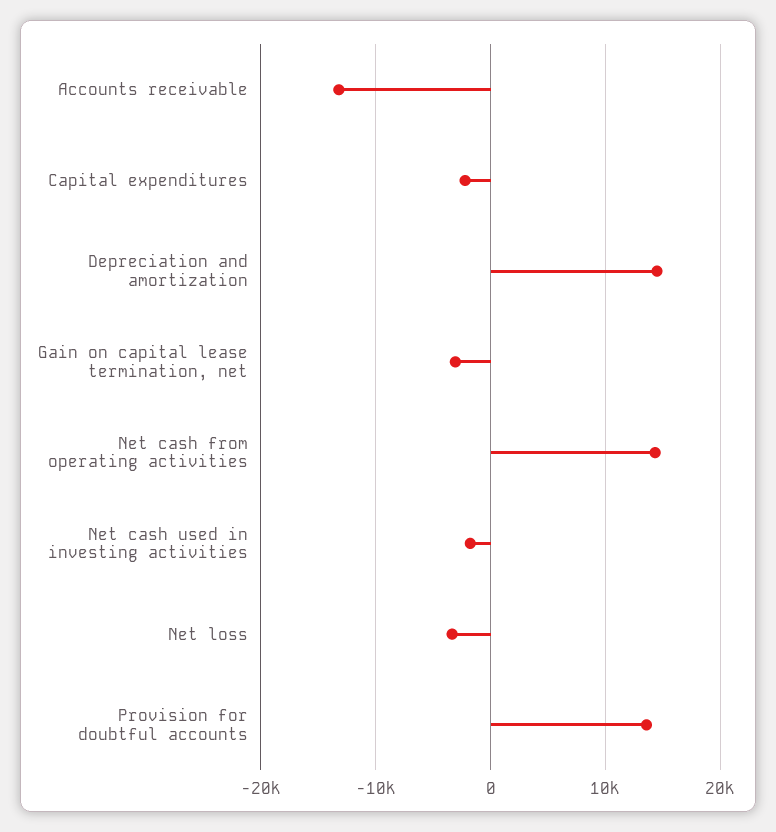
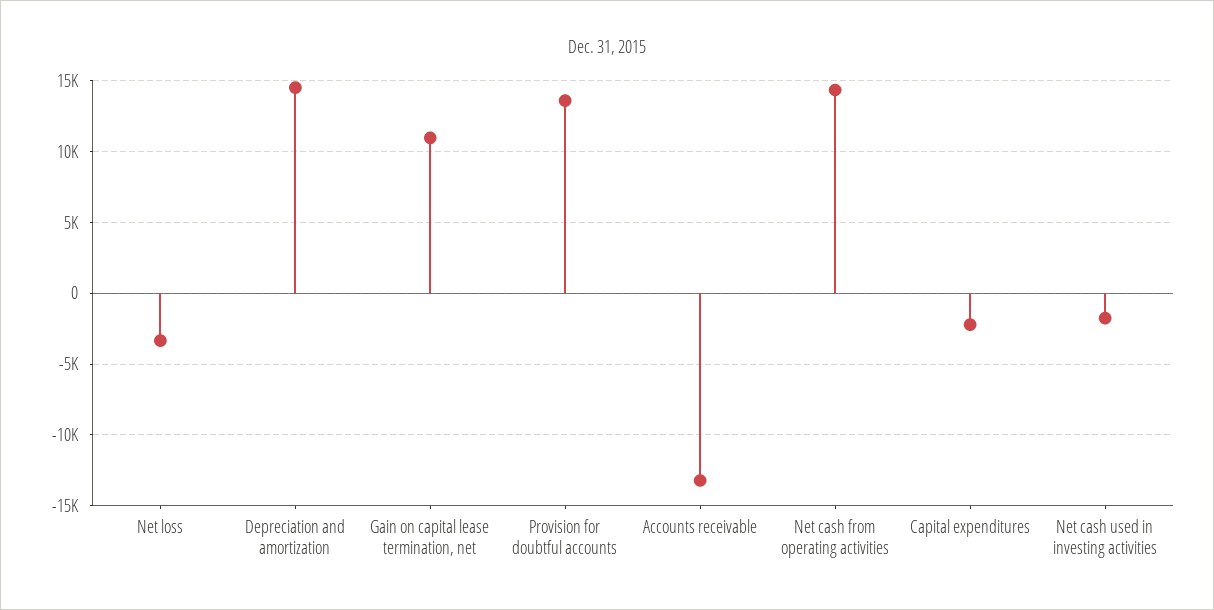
Gain on capital lease termination, net: -3000 -> 11000

